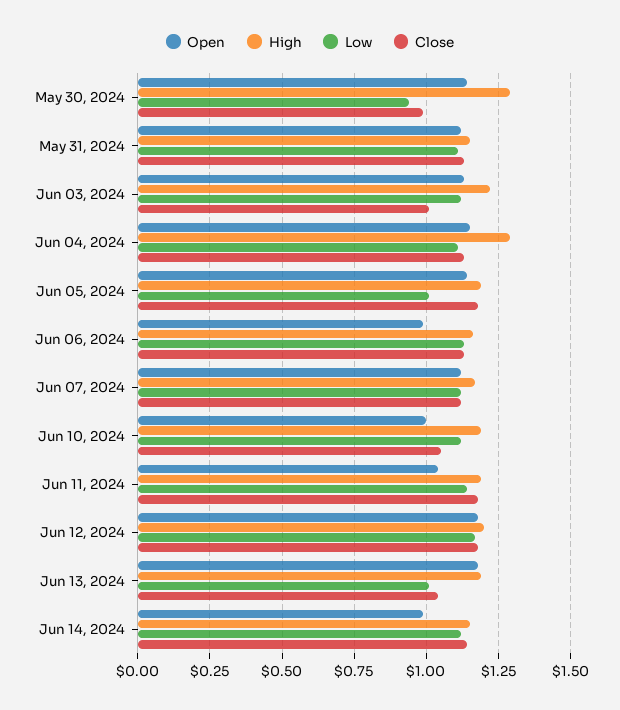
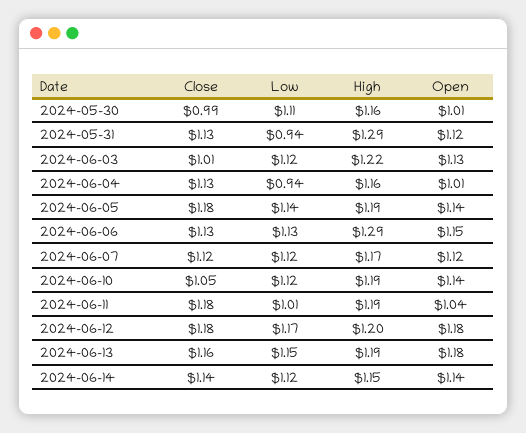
Open, May 30, 2024: 1.15 -> 1.01
High, May 30, 2024: 1.3 -> 1.16
Low, May 30, 2024: 0.95 -> 1.11
High, May 31, 2024: 1.15 -> 1.29
Low, May 31, 2024: 1.1 -> 0.94
Open, Jun 04, 2024: 1.15 -> 1.01
High, Jun 04, 2024: 1.3 -> 1.16
Low, Jun 04, 2024: 1.1 -> 0.94
Low, Jun 05, 2024: 1 -> 1.14
Open, Jun 06, 2024: 1 -> 1.15
High, Jun 06, 2024: 1.15 -> 1.29
Open, Jun 10, 2024: 1 -> 1.14
Low, Jun 11, 2024: 1.15 -> 1.01
Low, Jun 13, 2024: 1 -> 1.15
Close, Jun 13, 2024: 1.05 -> 1.16
Open, Jun 14, 2024: 1 -> 1.14

